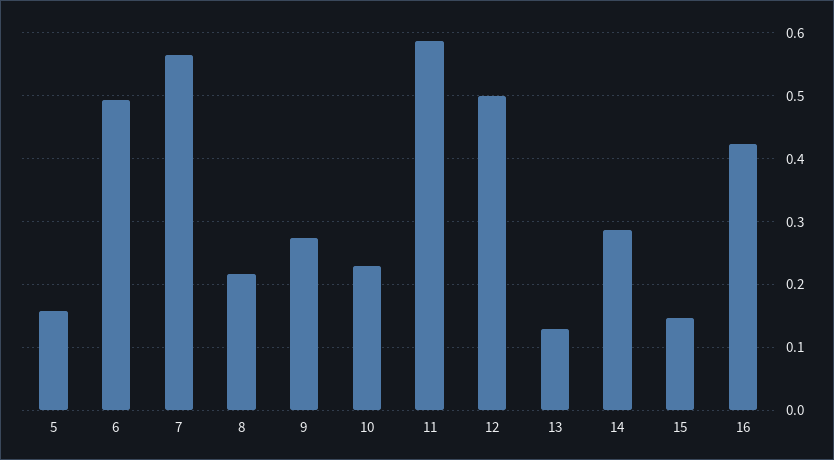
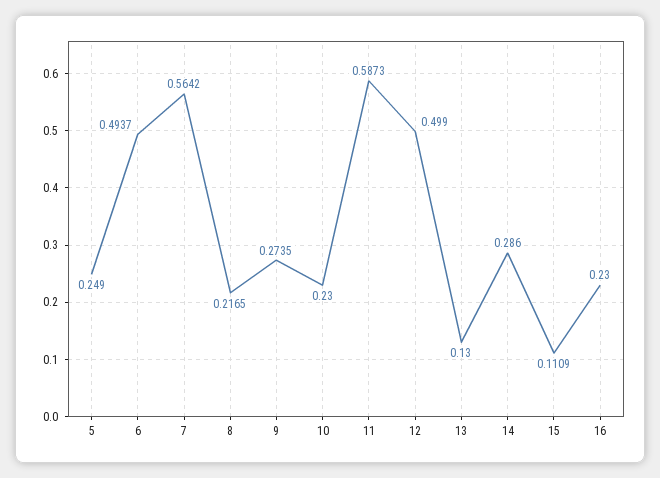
5: 0.16 -> 0.249
15: 0.15 -> 0.1109
16: 0.42 -> 0.23

